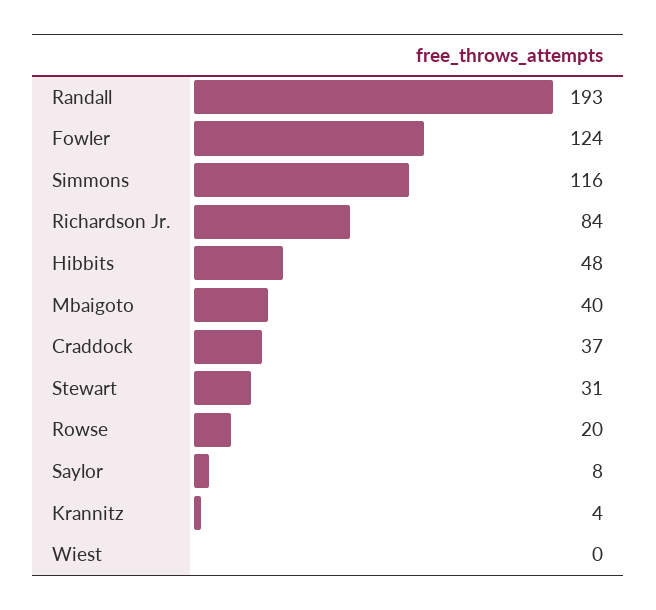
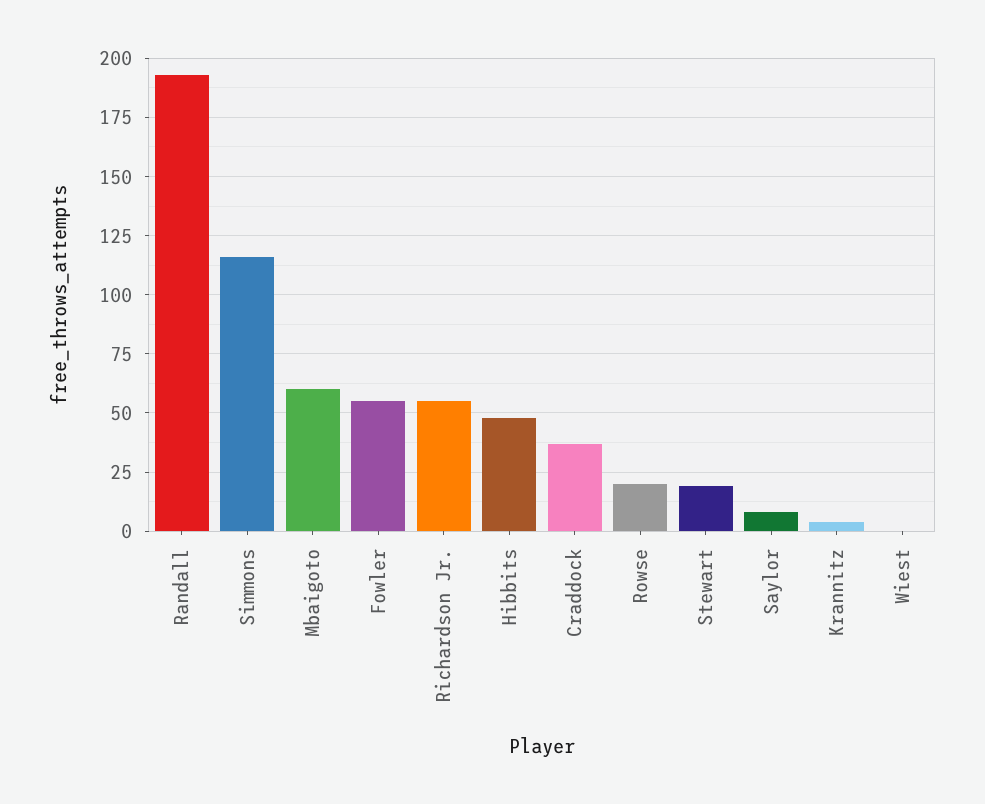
Fowler: 124 -> 55
Richardson Jr.: 84 -> 55
Mbaigoto: 40 -> 60
Stewart: 31 -> 20

